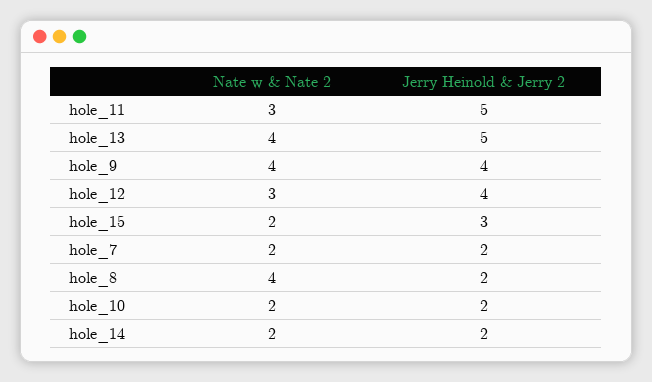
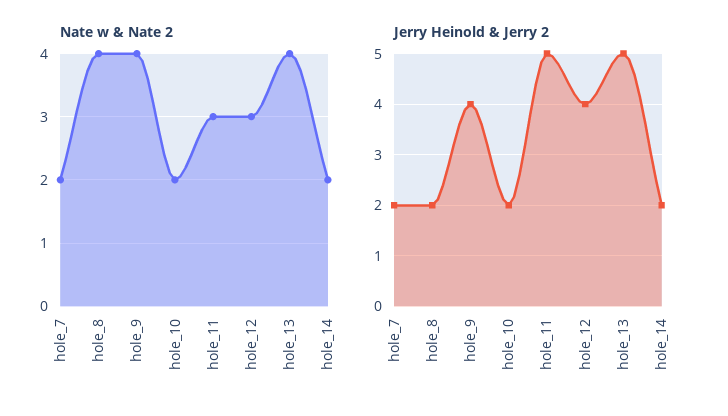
Nate w & Nate 2, hole_15: 2 -> none
Jerry Heinold & Jerry 2, hole_15: 3 -> none

